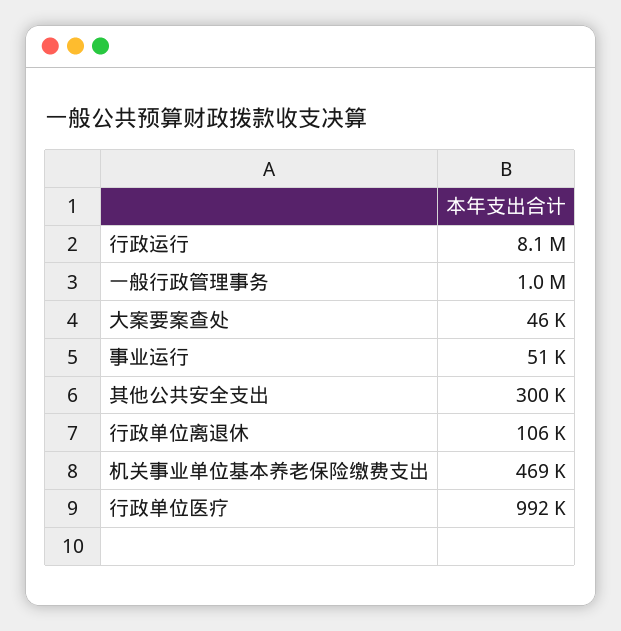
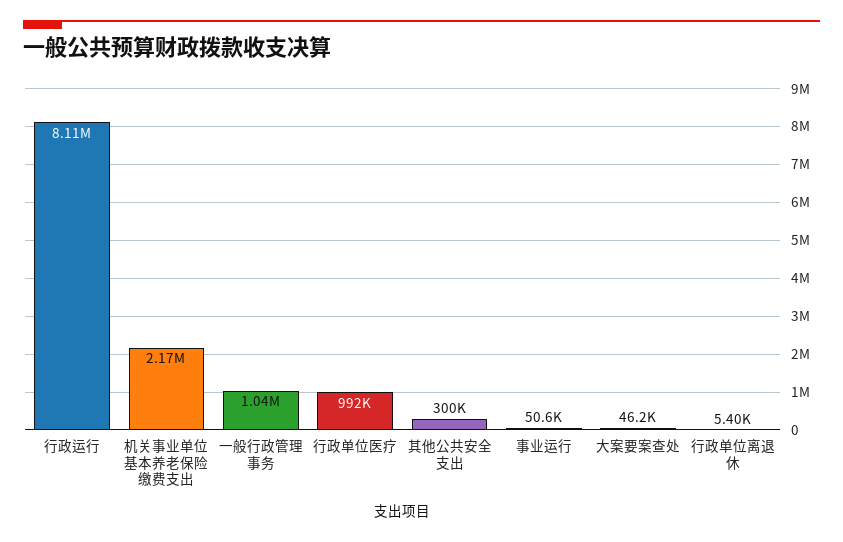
行政单位离退休: 106000 -> 5400
机关事业单位基本养老保险缴费支出: 469000 -> 2170000

